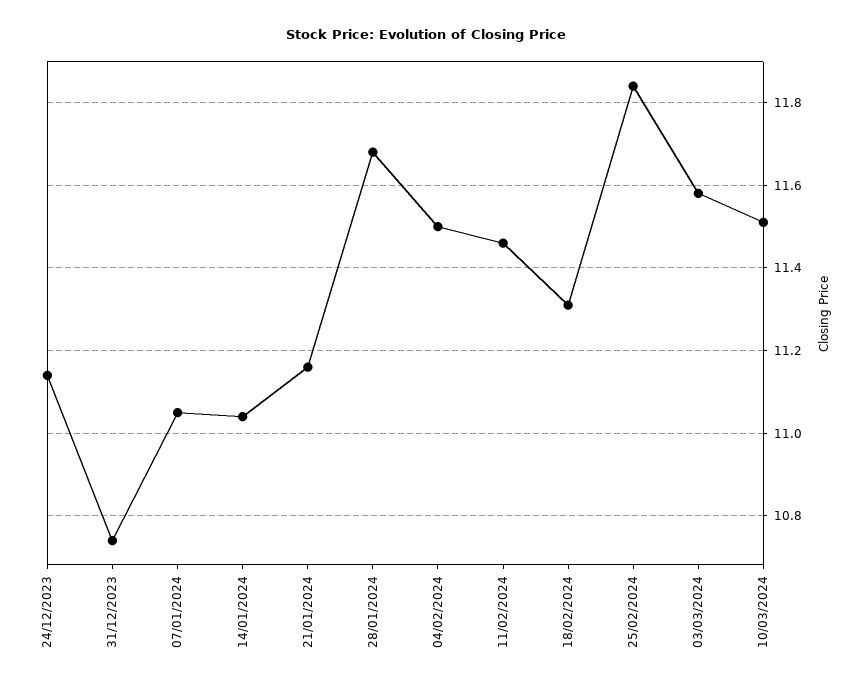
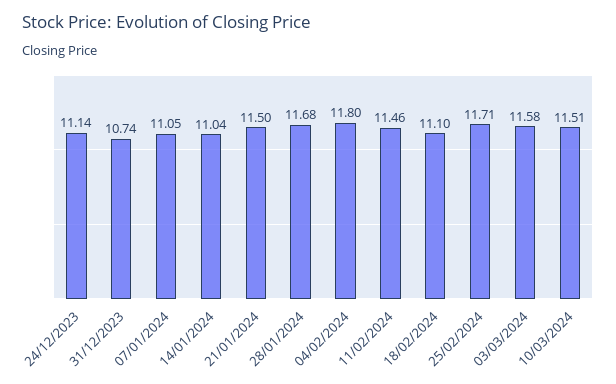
21/01/2024: 11.15 -> 11.5
04/02/2024: 11.5 -> 11.8
18/02/2024: 11.3 -> 11.1
25/02/2024: 11.85 -> 11.71

